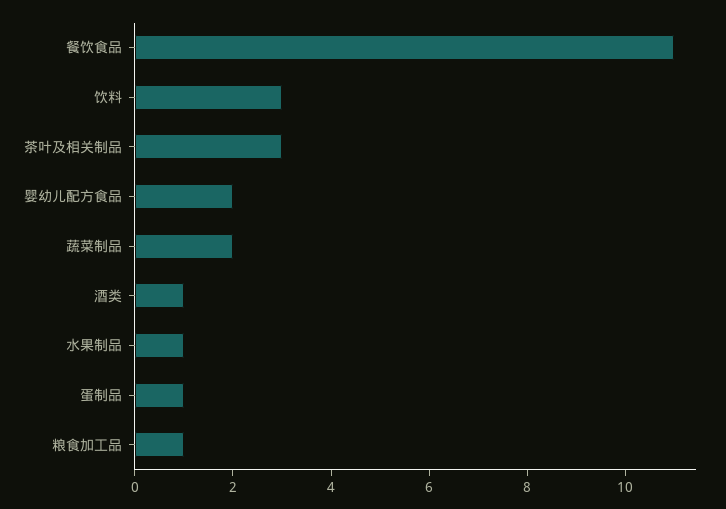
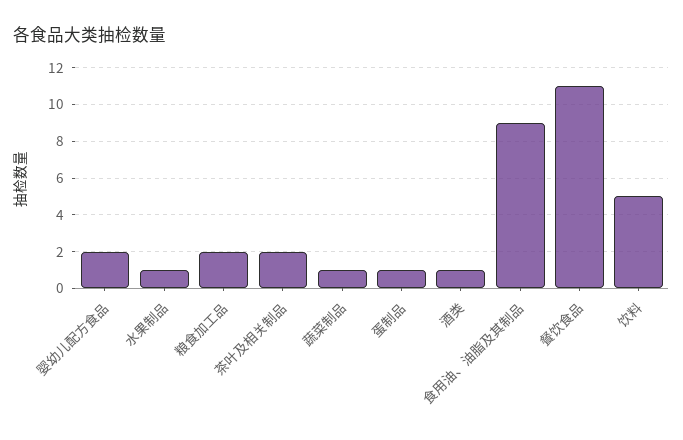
饮料: 3 -> 5
茶叶及相关制品: 3 -> 2
蔬菜制品: 2 -> 1
粮食加工品: 1 -> 2
食用油、油脂及其制品: none -> 9

